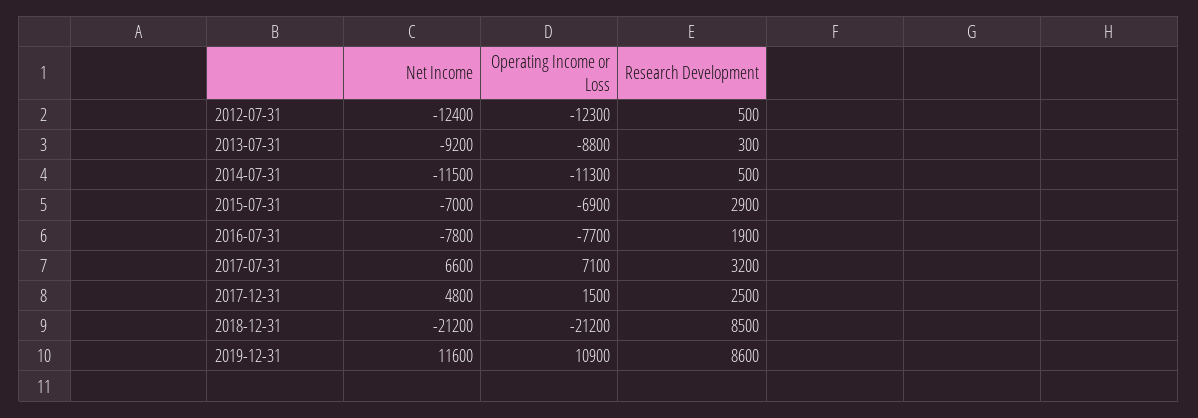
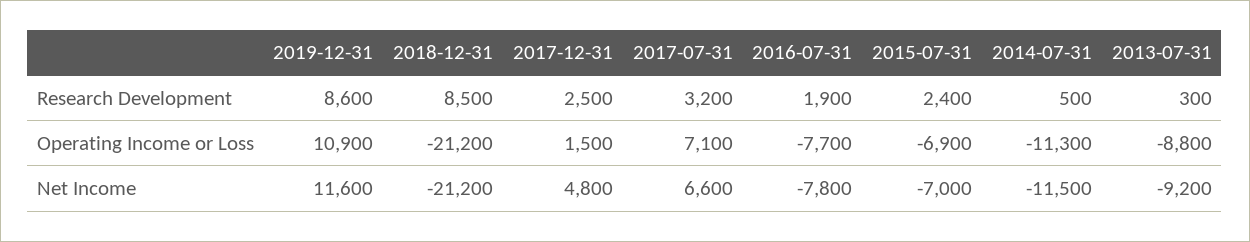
Net Income, 2012-07-31: -12400 -> none
Operating Income or Loss, 2012-07-31: -12300 -> none
Research Development, 2012-07-31: 500 -> none
Research Development, 2015-07-31: 2900 -> 2400

